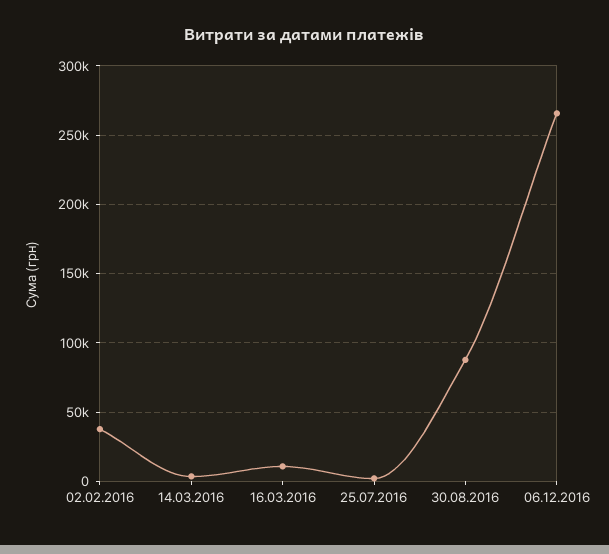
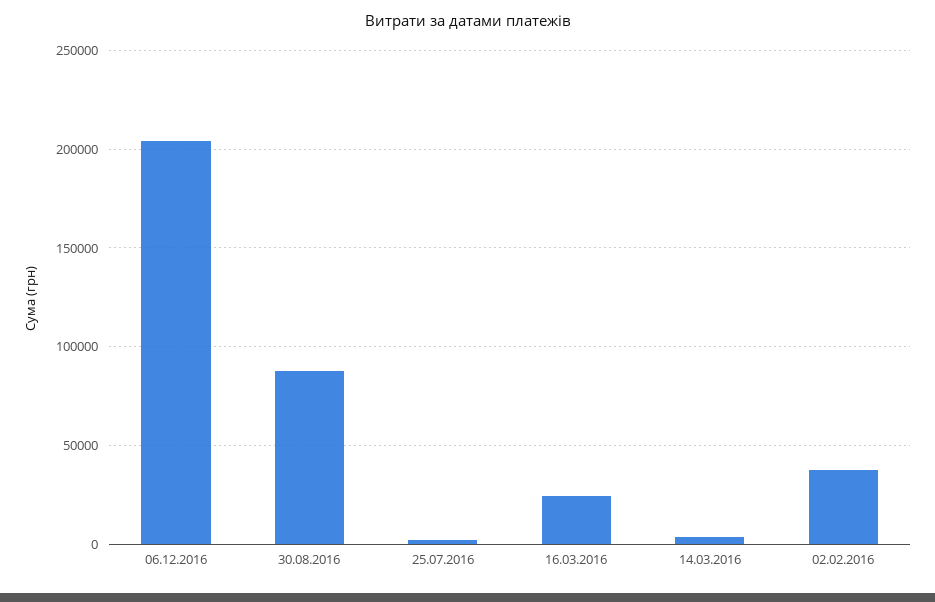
16.03.2016: 10000 -> 25000
06.12.2016: 265000 -> 205000

